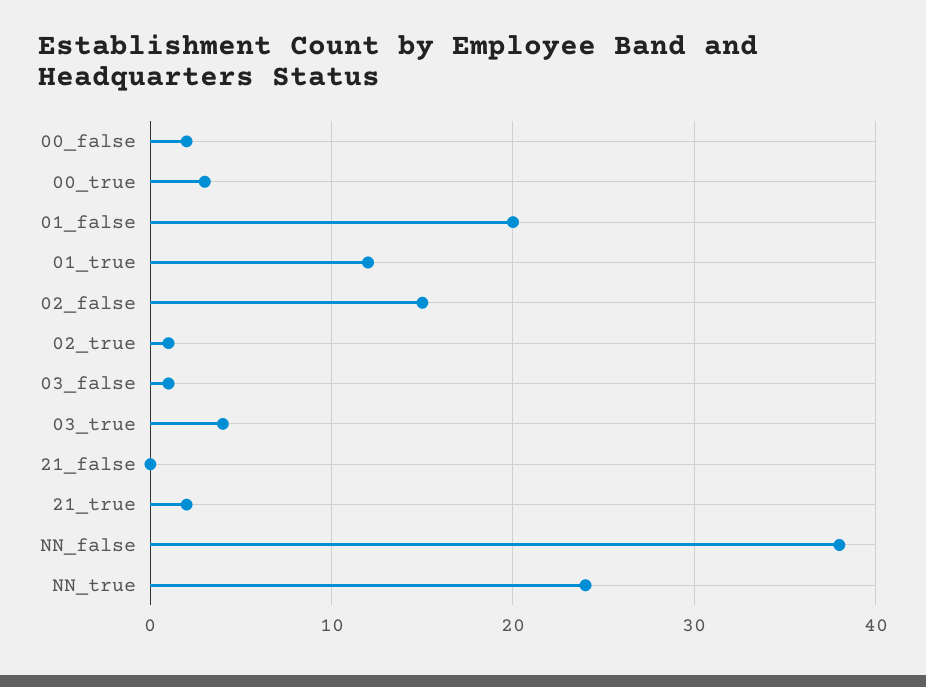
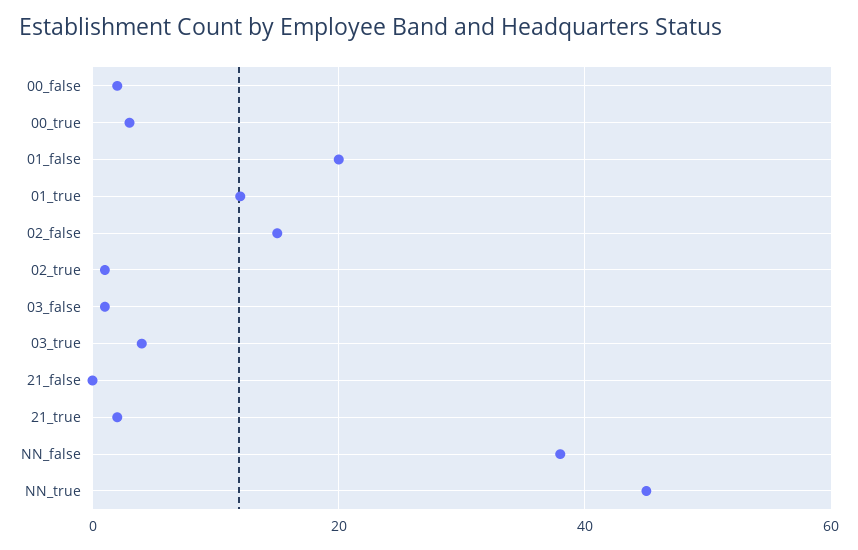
NN_true: 24 -> 45

